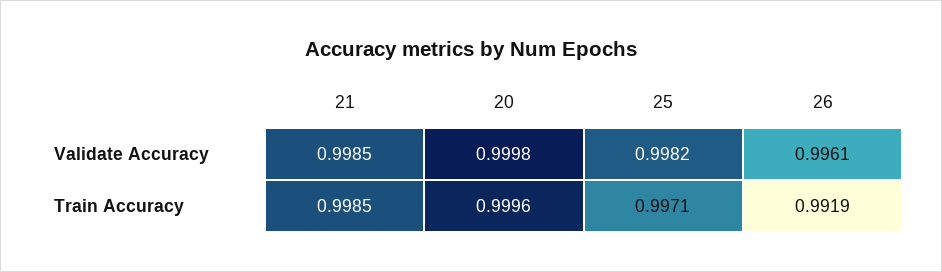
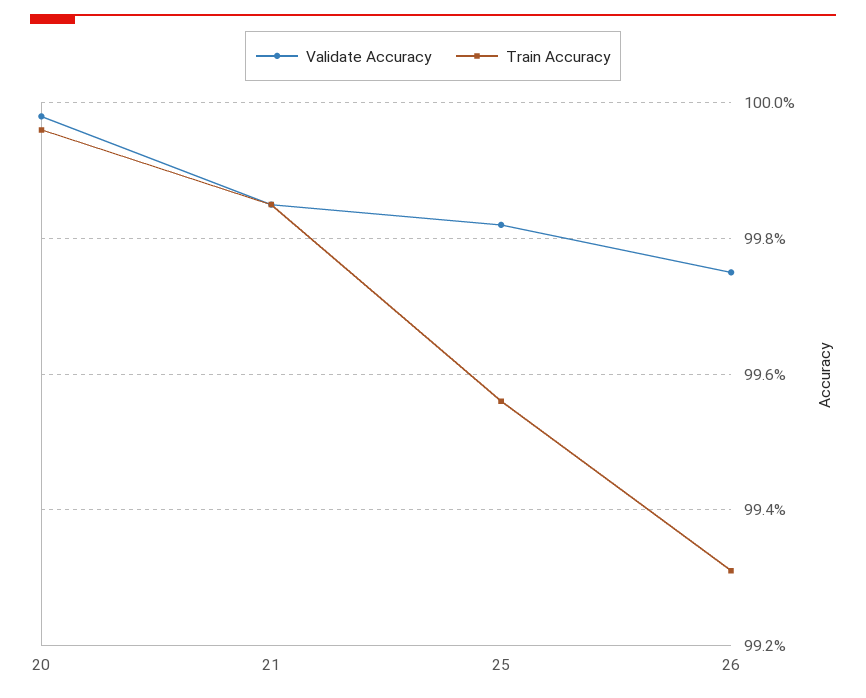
Validate Accuracy, 26: 0.9961 -> 0.9975
Train Accuracy, 25: 0.9971 -> 0.9955
Train Accuracy, 26: 0.9919 -> 0.993

